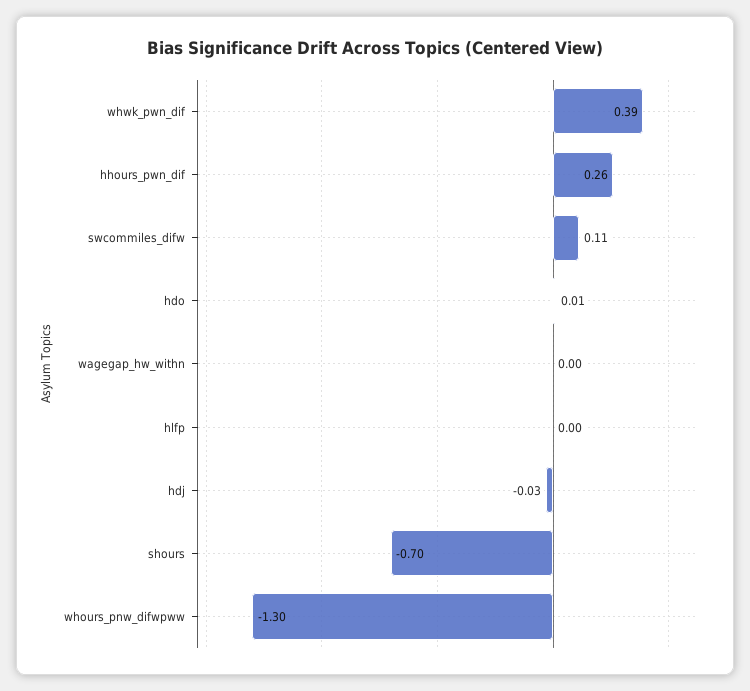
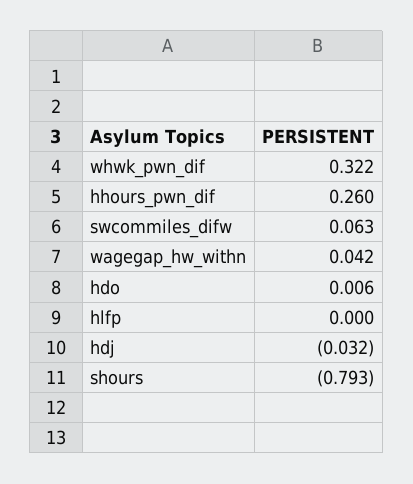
whwk_pwn_dif: 0.39 -> 0.322
swcommiles_difw: 0.11 -> 0.063
wagegap_hw_withn: 0 -> 0.042
shours: -0.7 -> -0.793
whours_pnw_difwpww: -1.3 -> none

